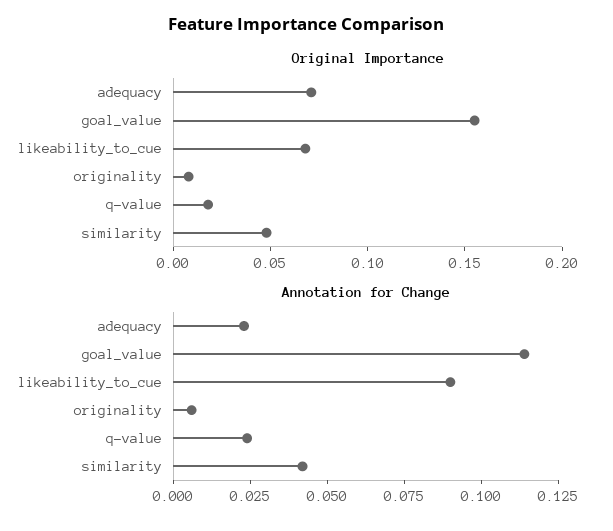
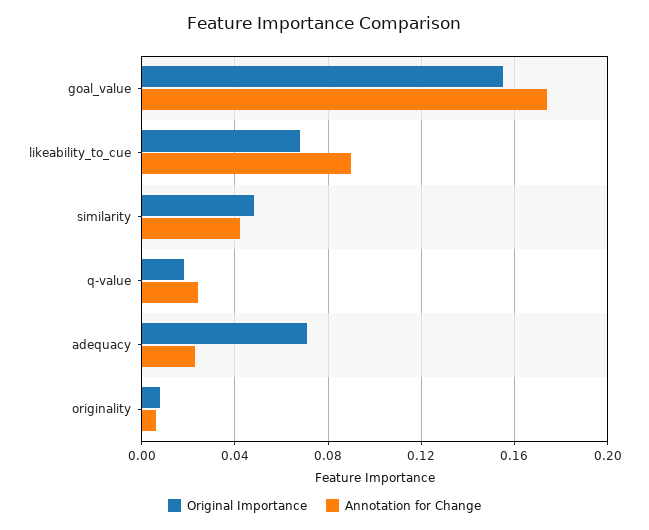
Annotation for Change, goal_value: 0.115 -> 0.175

